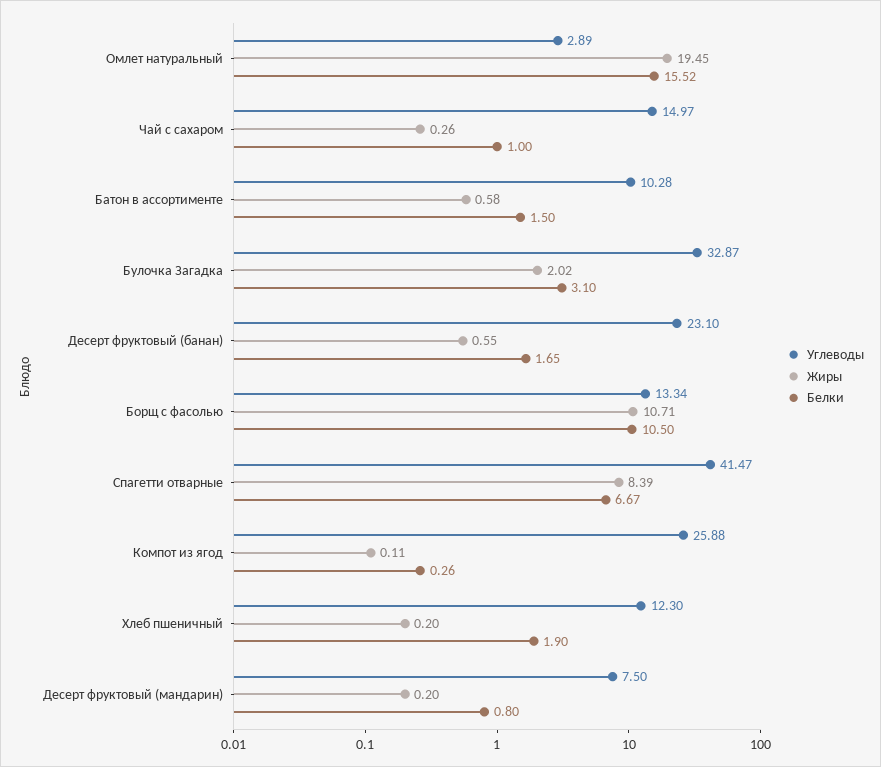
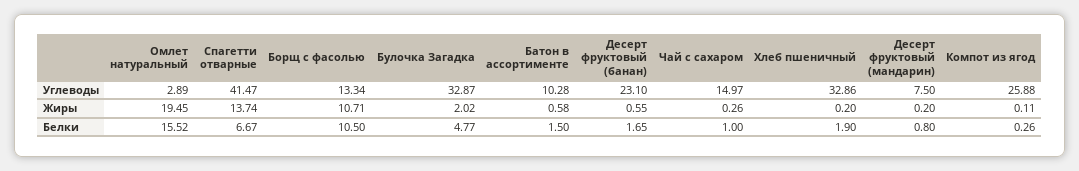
Белки, Булочка Загадка: 3.1 -> 4.77
Жиры, Спагетти отварные: 8.39 -> 13.74
Углеводы, Хлеб пшеничный: 12.3 -> 32.86

